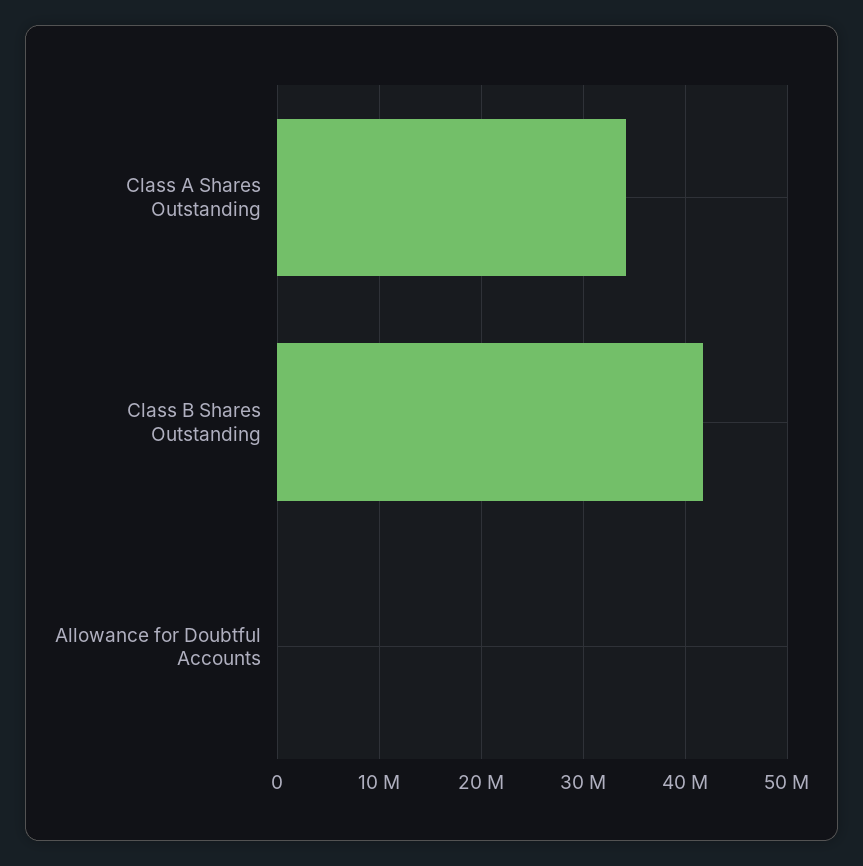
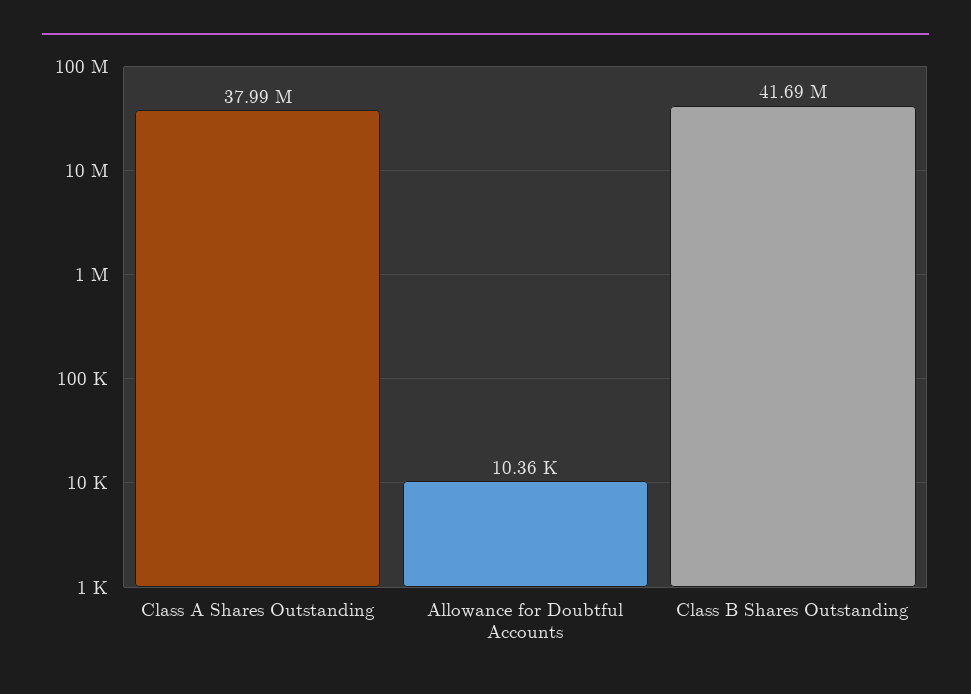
Class A Shares Outstanding: 34000000 -> 37990000

